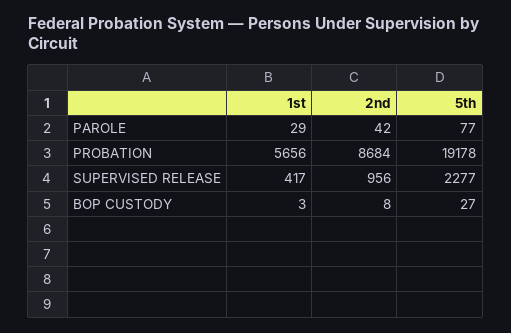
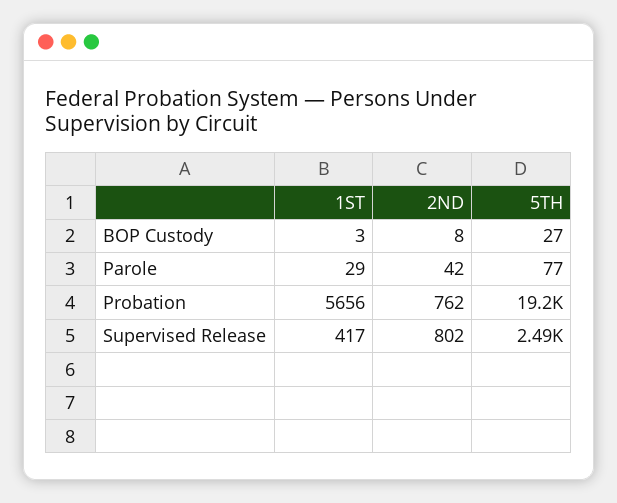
2nd, PROBATION: 8684 -> 762
2nd, SUPERVISED RELEASE: 956 -> 802
5th, SUPERVISED RELEASE: 2277 -> 2490

